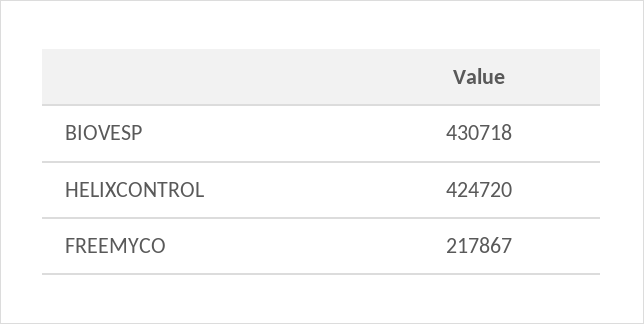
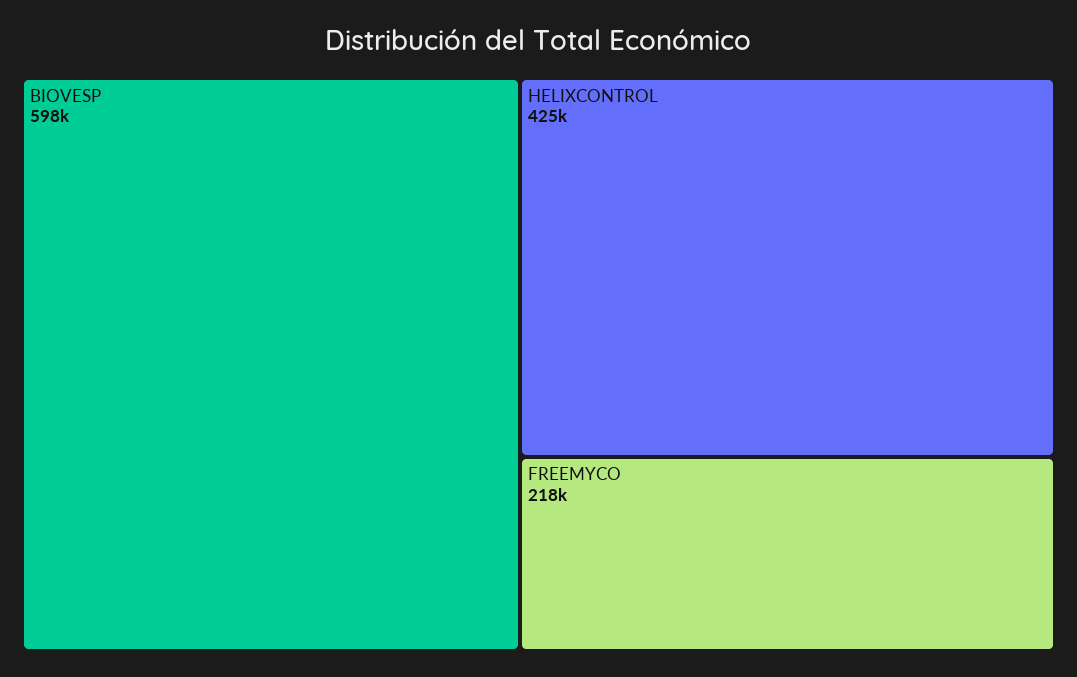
BIOVESP: 430718 -> 598000

